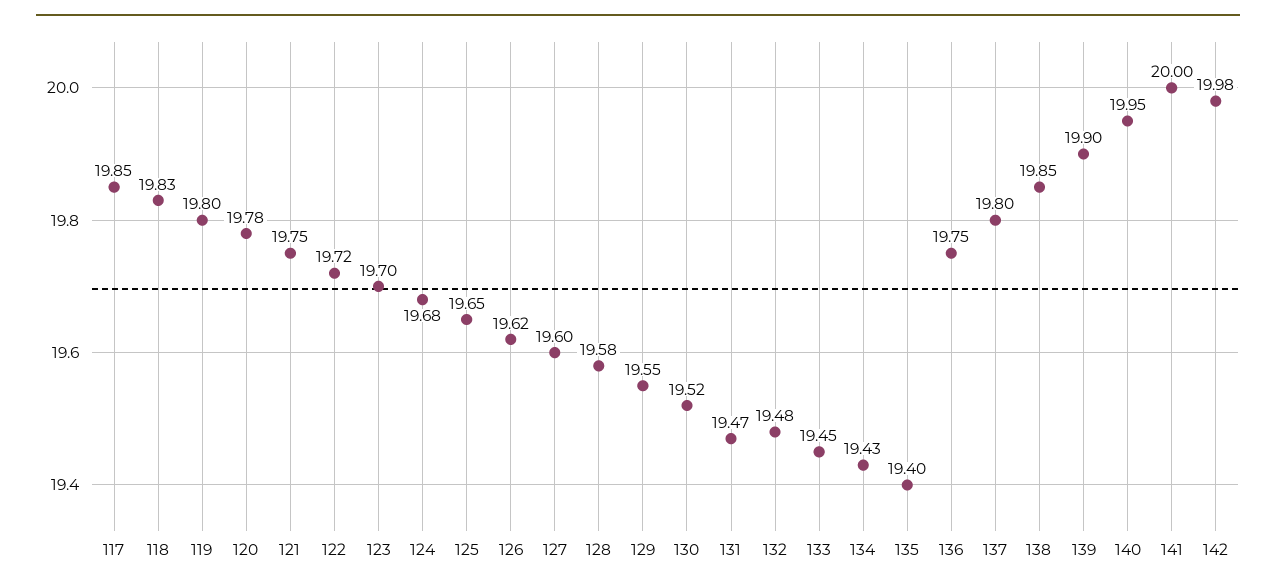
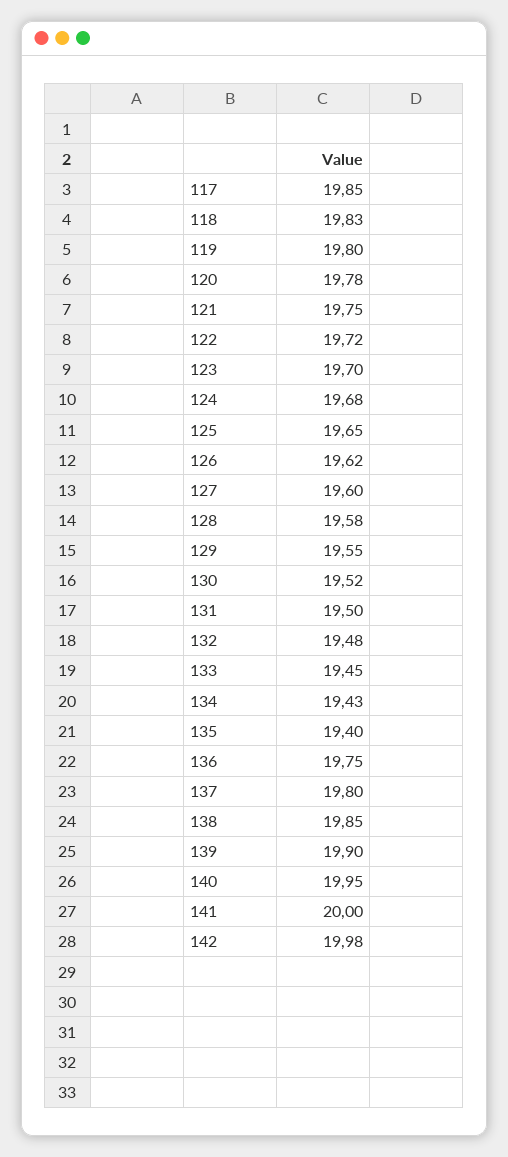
131: 19.47 -> 19.5

